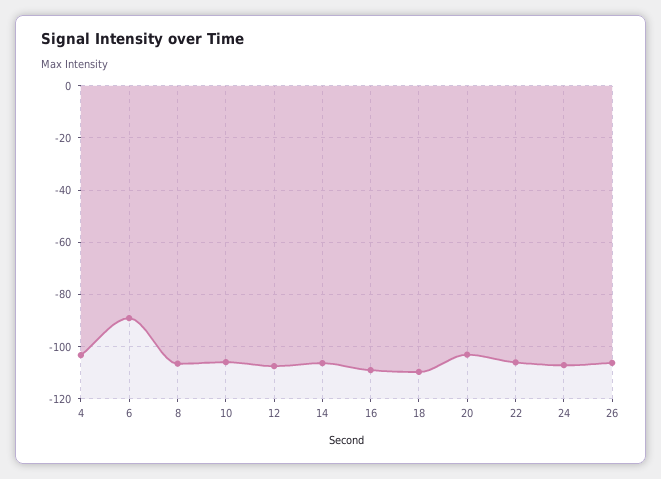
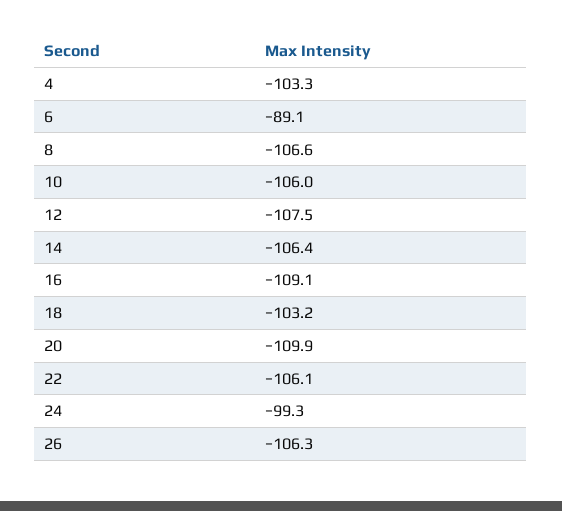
18: -110 -> -103.2
20: -102.5 -> -109.9
24: -107.5 -> -99.3

